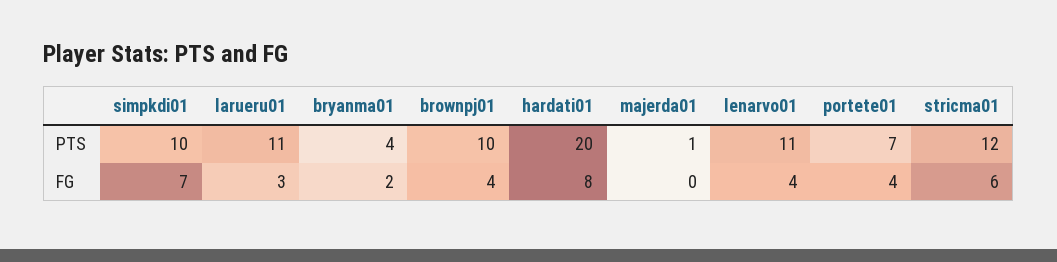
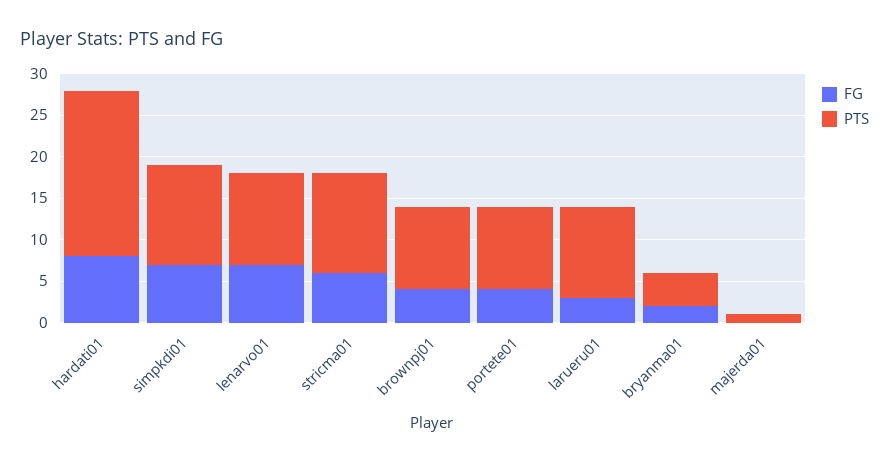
PTS, simpkdi01: 10 -> 12
PTS, portete01: 7 -> 10
FG, lenarvo01: 4 -> 7

